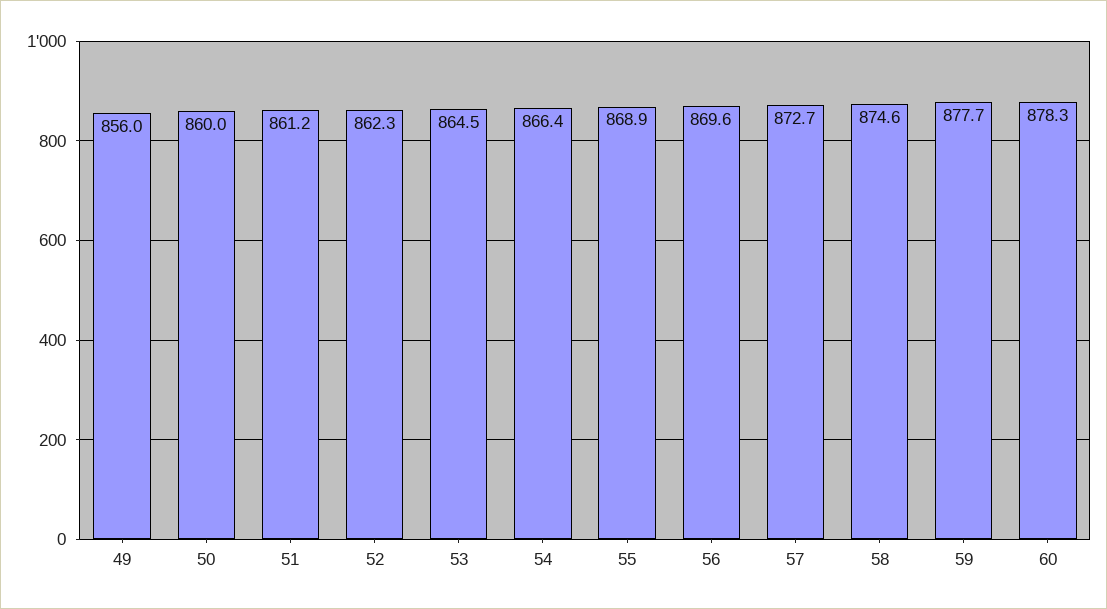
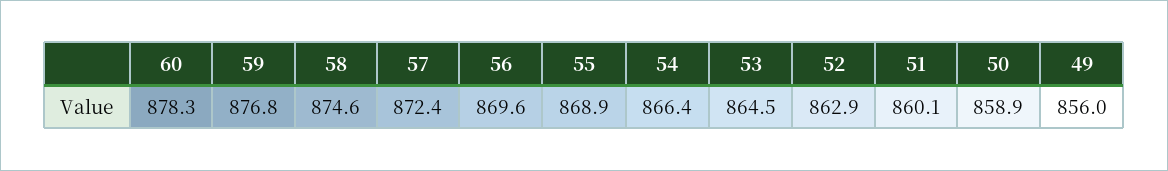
50: 860 -> 858.9
51: 861.2 -> 860.1
52: 862.3 -> 862.9
57: 872.7 -> 872.4
59: 877.7 -> 876.8

